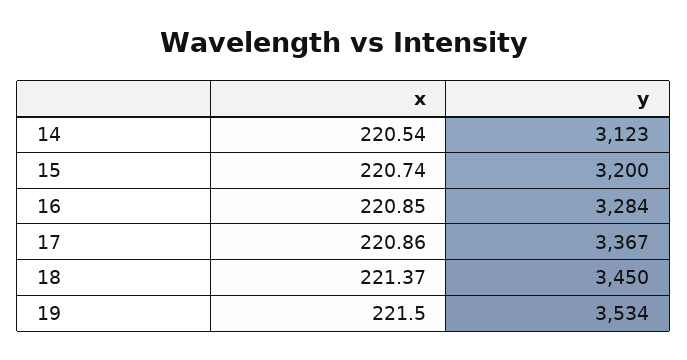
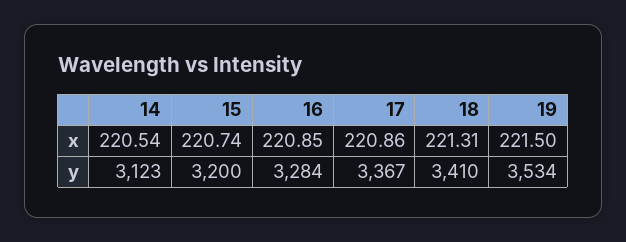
x, 18: 221.37 -> 221.31
y, 18: 3450 -> 3410

